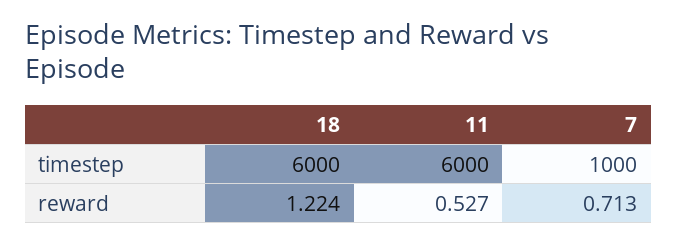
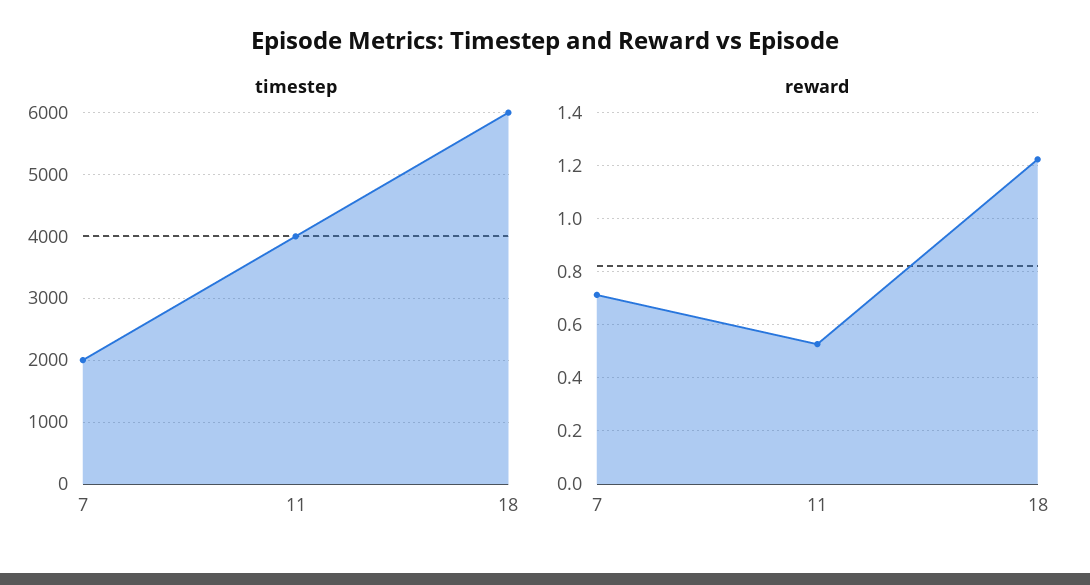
timestep, 11: 6000 -> 4000
timestep, 7: 1000 -> 2000

